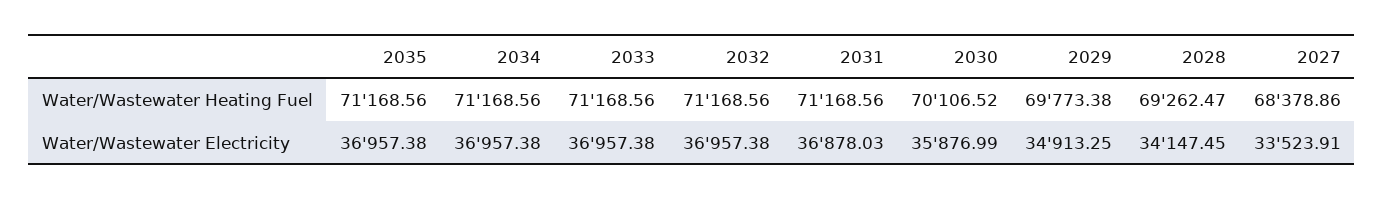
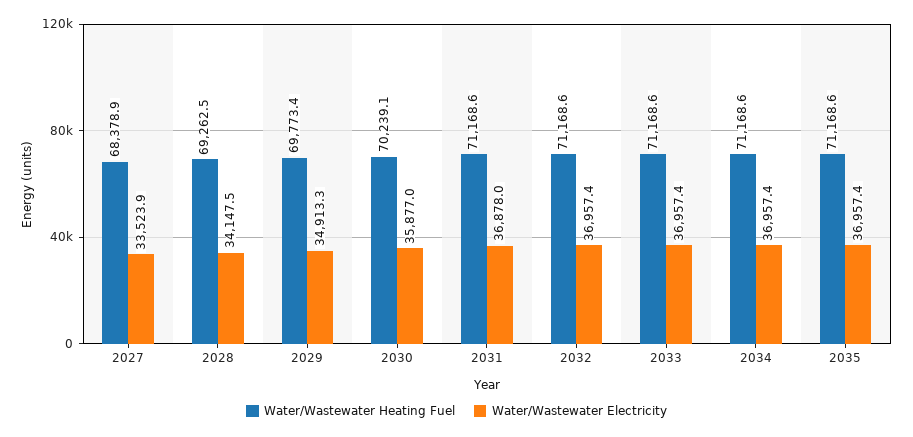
Water/Wastewater Heating Fuel, 2030: 70106.52 -> 70239.1

